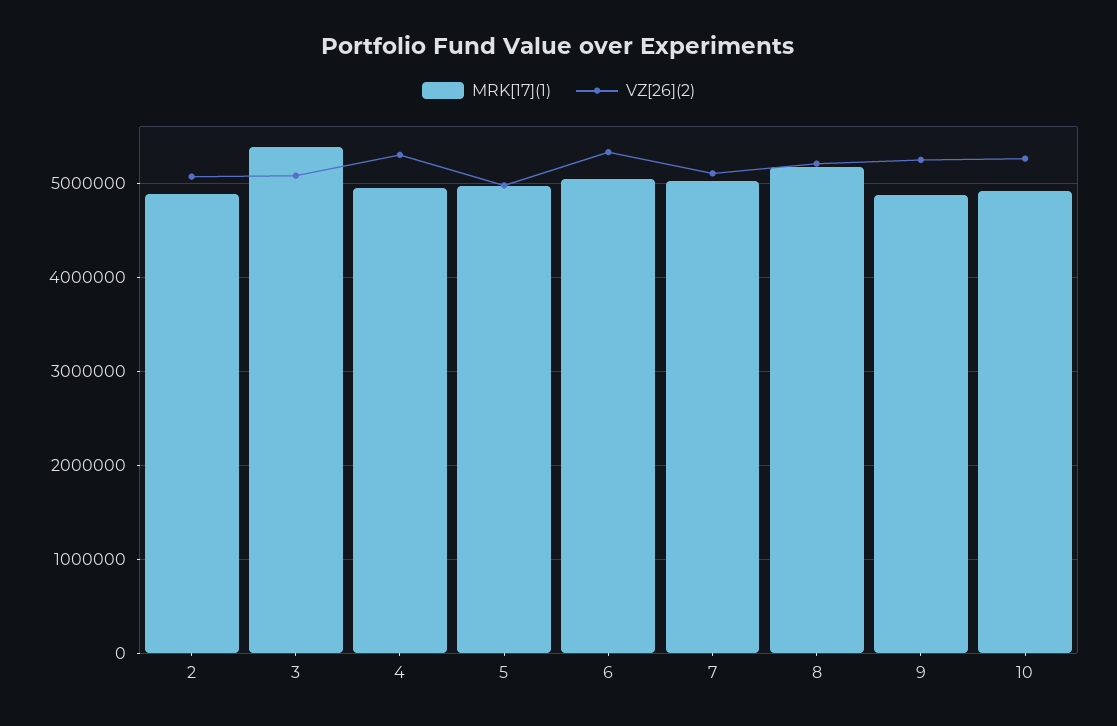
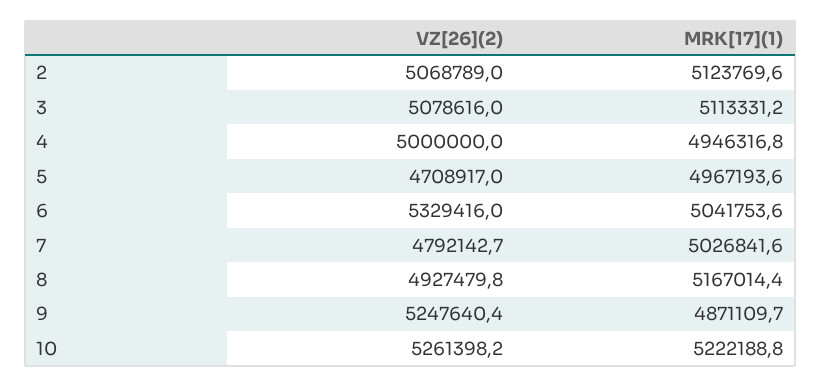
MRK[17](1), 2: 4900000 -> 5123769.6
MRK[17](1), 3: 5400000 -> 5113331.2
VZ[26](2), 4: 5300000 -> 5000000
VZ[26](2), 5: 5000000 -> 4708917
VZ[26](2), 7: 5100000 -> 4792142.7
VZ[26](2), 8: 5200000 -> 4927479.8
MRK[17](1), 10: 4900000 -> 5222188.8

